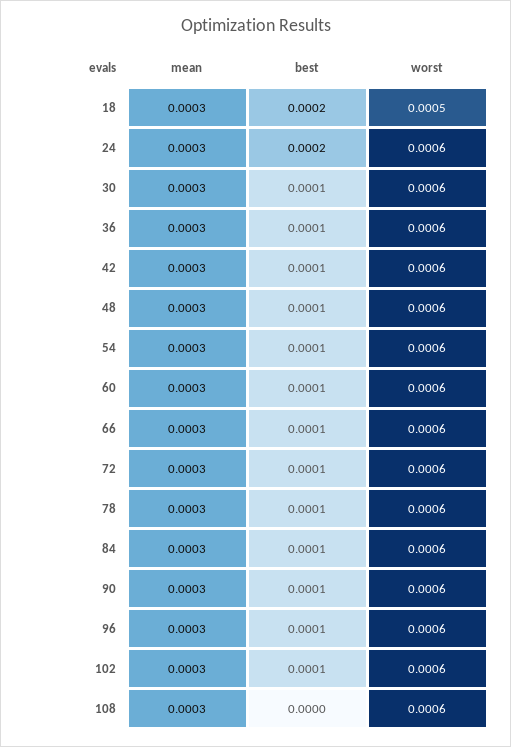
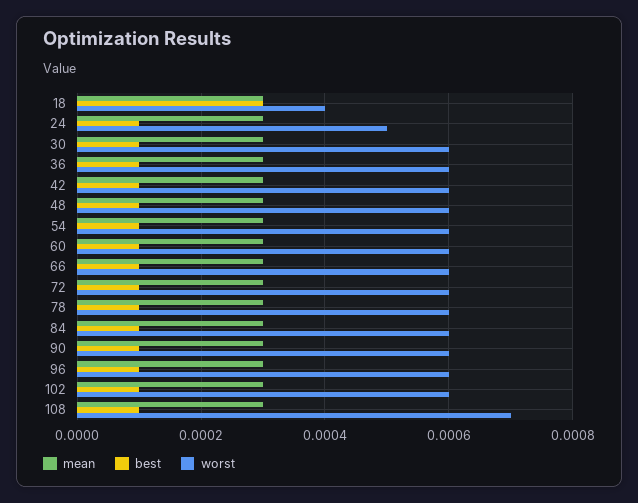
best, 18: 0.0002 -> 0.0003
worst, 18: 0.0005 -> 0.0004
best, 24: 0.0002 -> 0.0001
worst, 24: 0.0006 -> 0.0005
best, 108: 0 -> 0.0001
worst, 108: 0.0006 -> 0.0007

